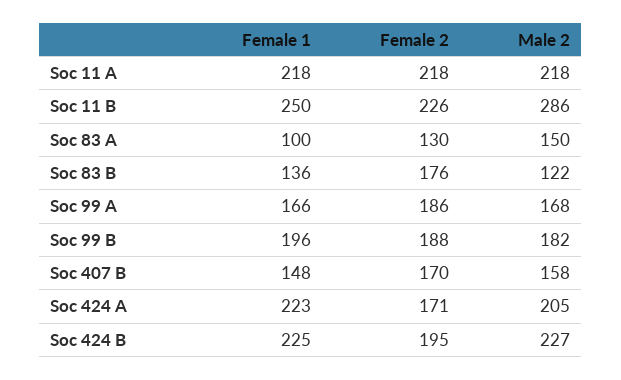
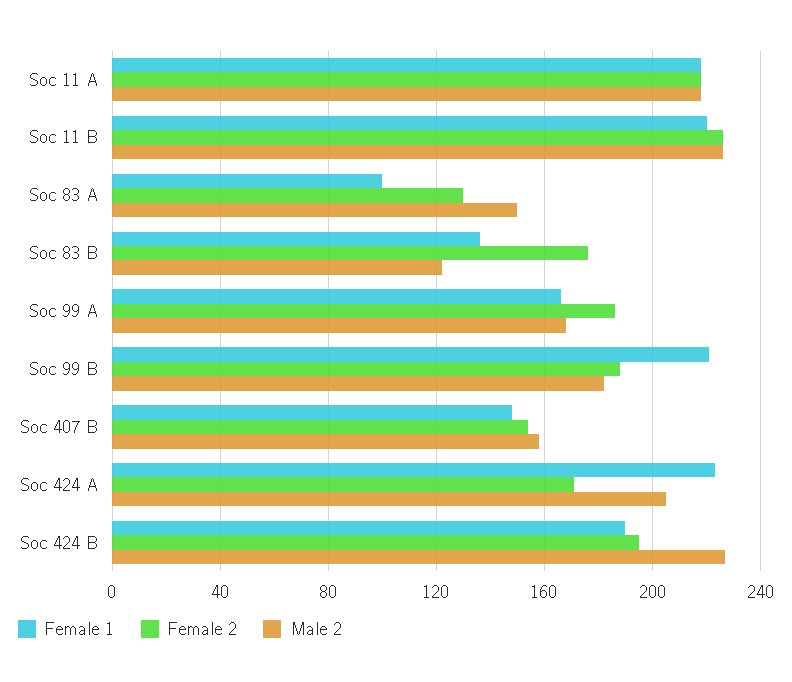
Female 1, Soc 11 B: 250 -> 220
Male 2, Soc 11 B: 286 -> 225
Female 1, Soc 99 B: 196 -> 220
Female 2, Soc 407 B: 170 -> 155
Female 1, Soc 424 B: 225 -> 190

